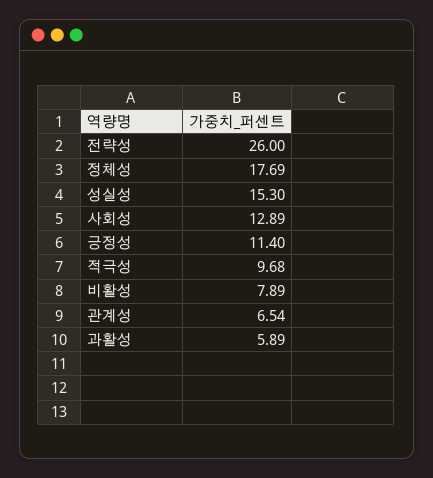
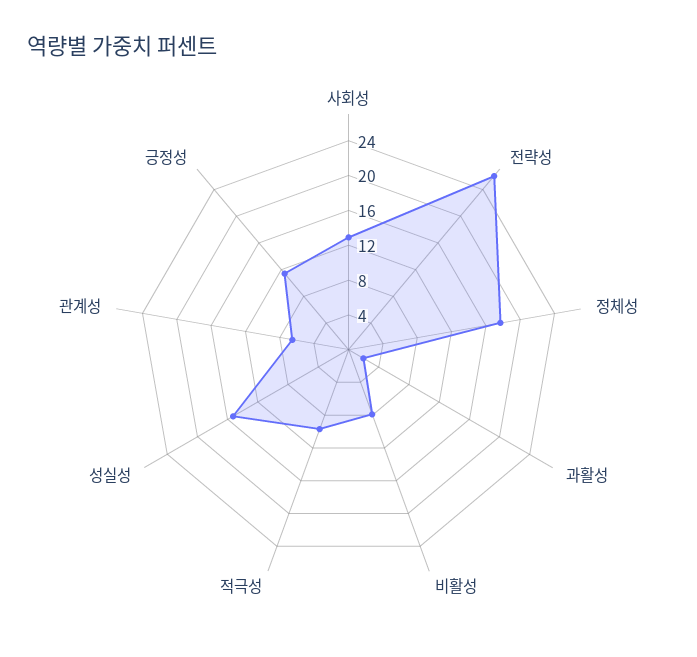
과활성: 5.89 -> 2

